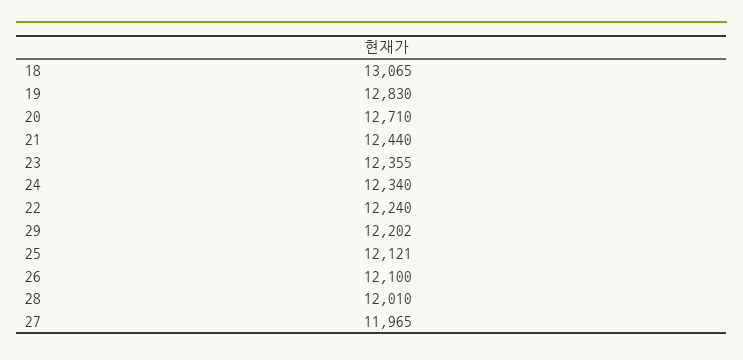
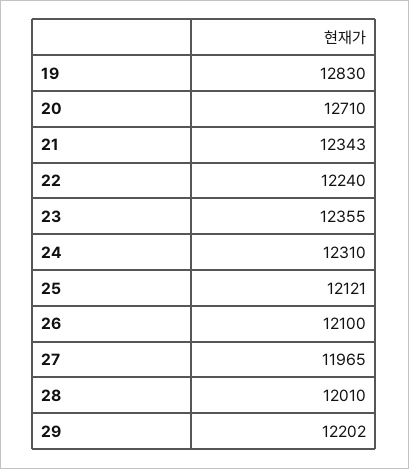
18: 13065 -> none
21: 12440 -> 12343
24: 12340 -> 12310

